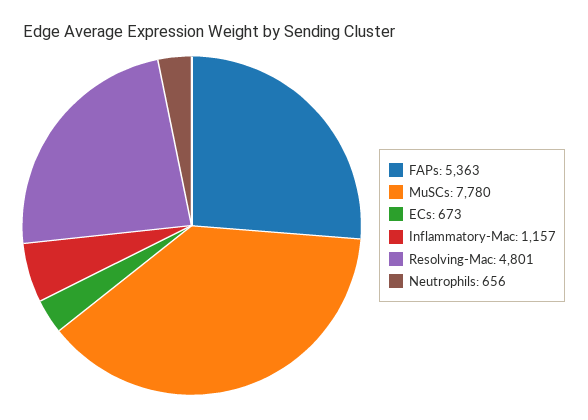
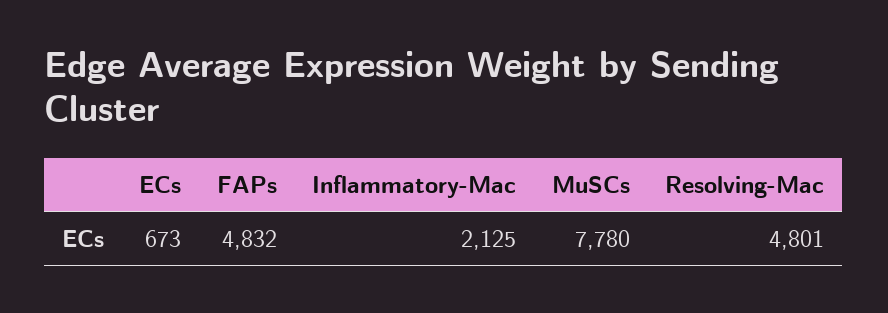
FAPs: 5363 -> 4832
Inflammatory-Mac: 1157 -> 2125
Neutrophils: 656 -> none

